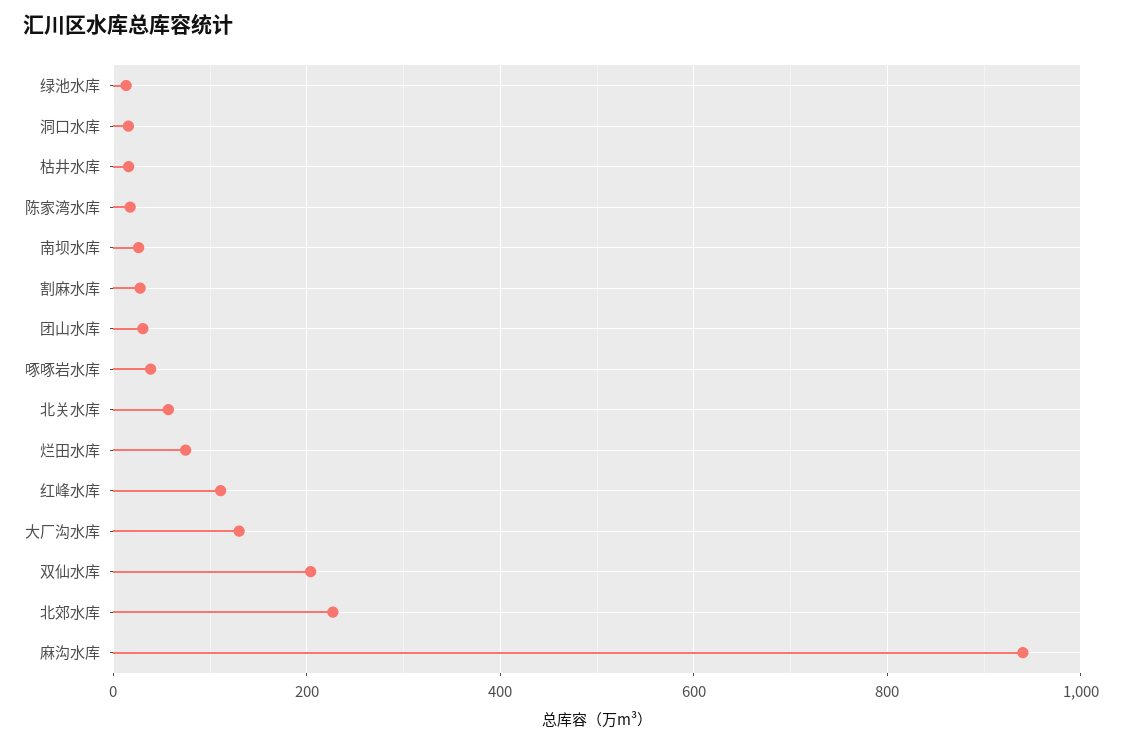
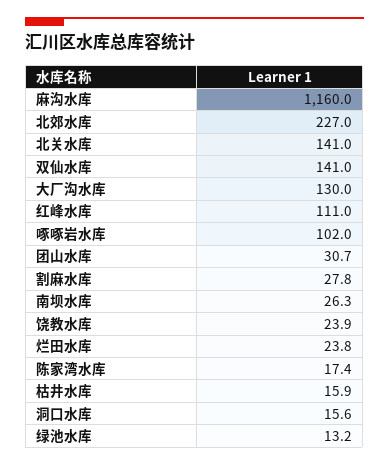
啄啄岩水库: 40 -> 102
北关水库: 60 -> 141
烂田水库: 80 -> 23.8
双仙水库: 200 -> 141
麻沟水库: 940 -> 1160
饶教水库: none -> 23.9

